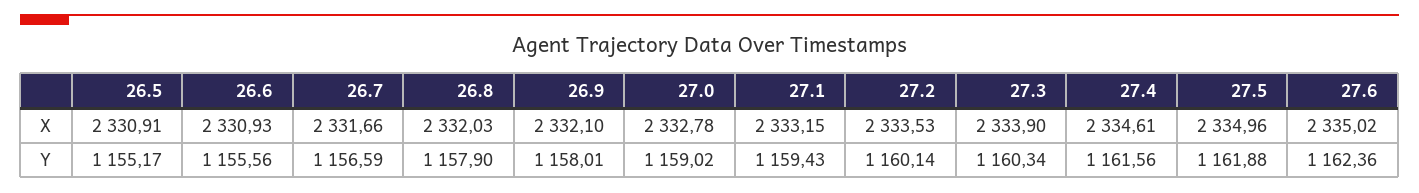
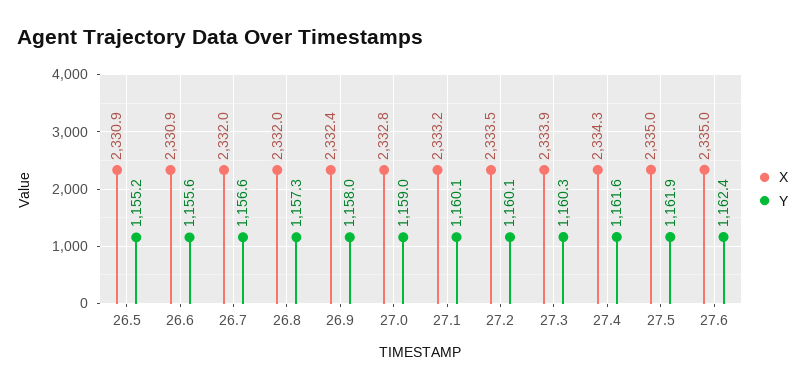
X, 26.7: 2331.66 -> 2332
X, 26.9: 2332.1 -> 2332.4
X, 27.4: 2334.61 -> 2334.3
Y, 26.8: 1157.9 -> 1157.3
Y, 27.1: 1159.43 -> 1160.1

